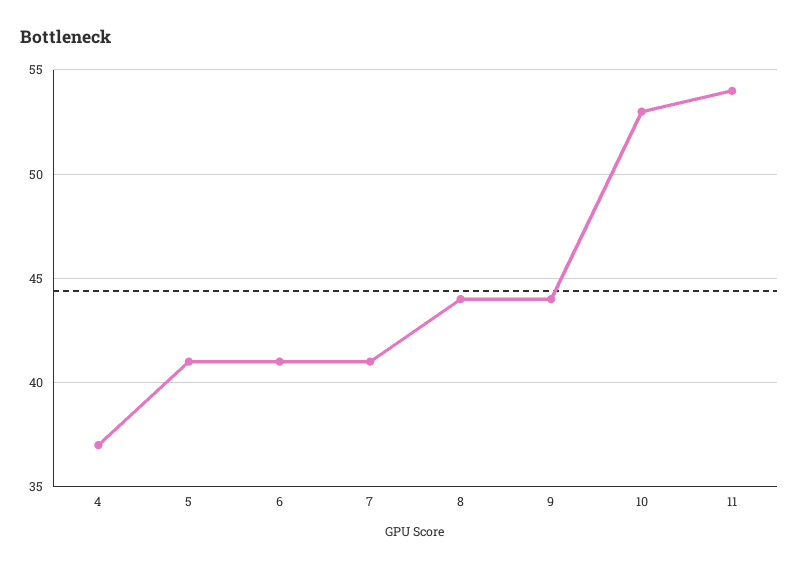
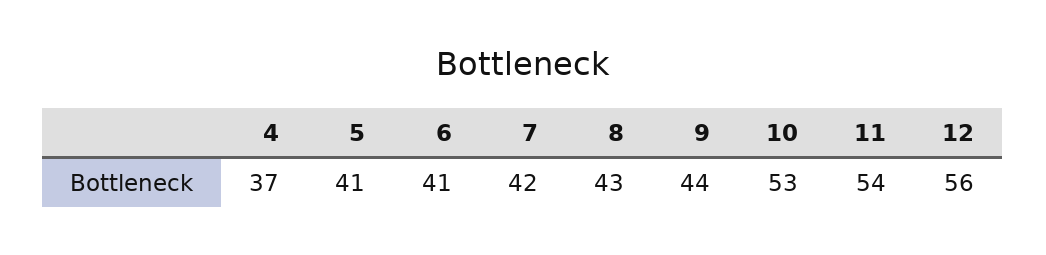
7: 41 -> 42
8: 44 -> 43
12: none -> 56

